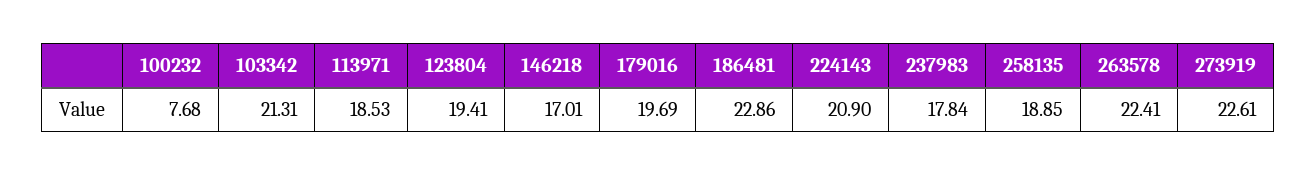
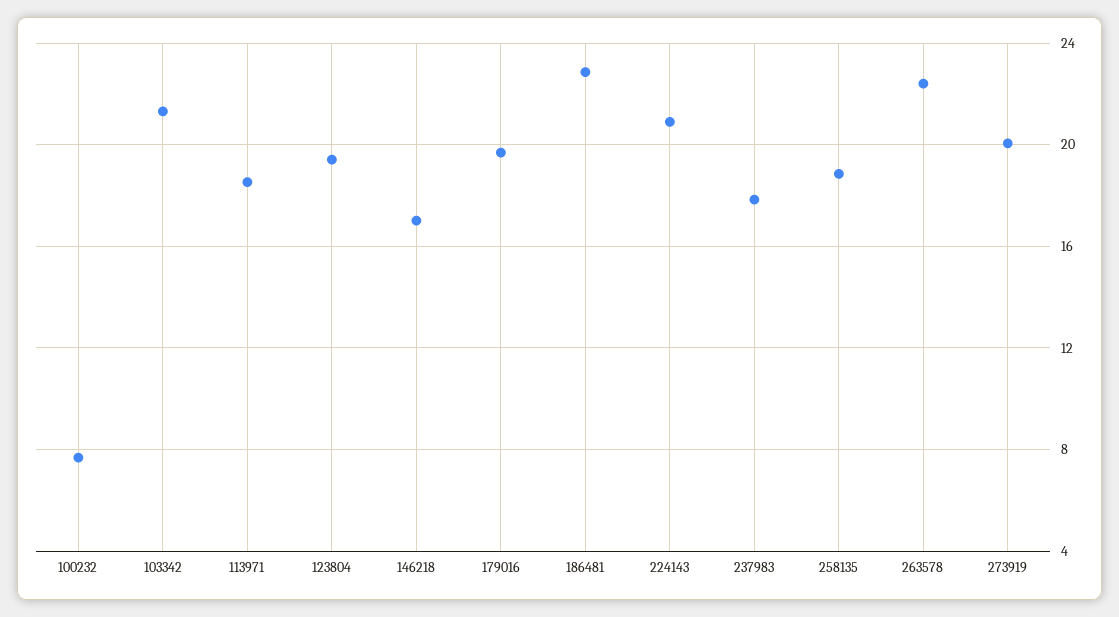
273919: 22.61 -> 20

